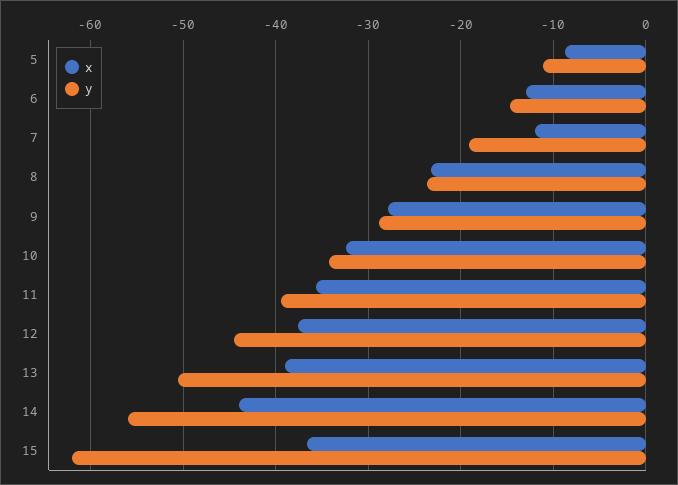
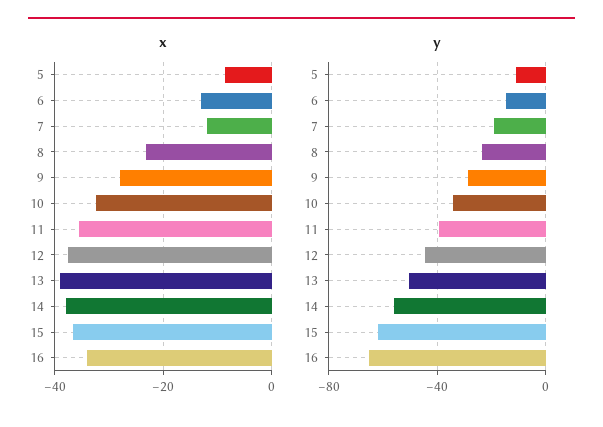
x, 14: -44 -> -38
x, 16: none -> -34
y, 16: none -> -65

